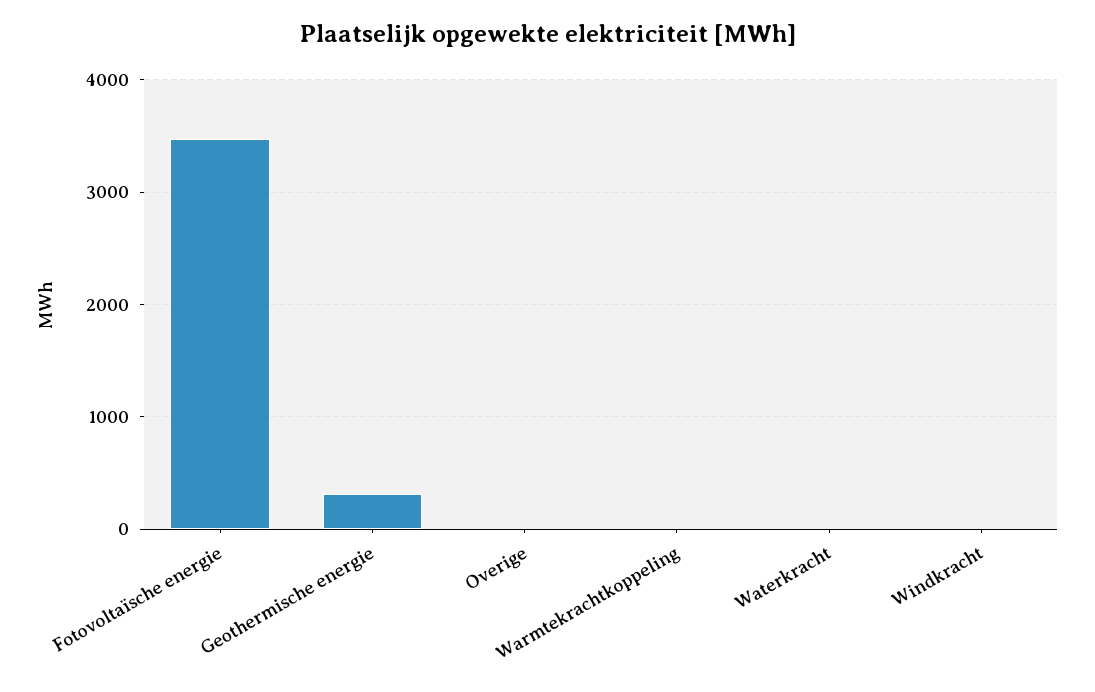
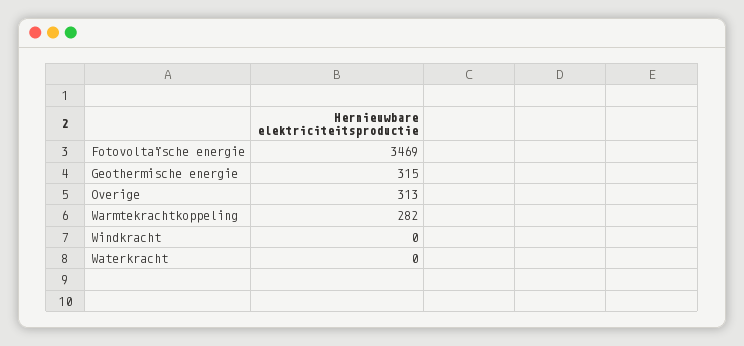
Overige: 0 -> 313
Warmtekrachtkoppeling: 0 -> 282

